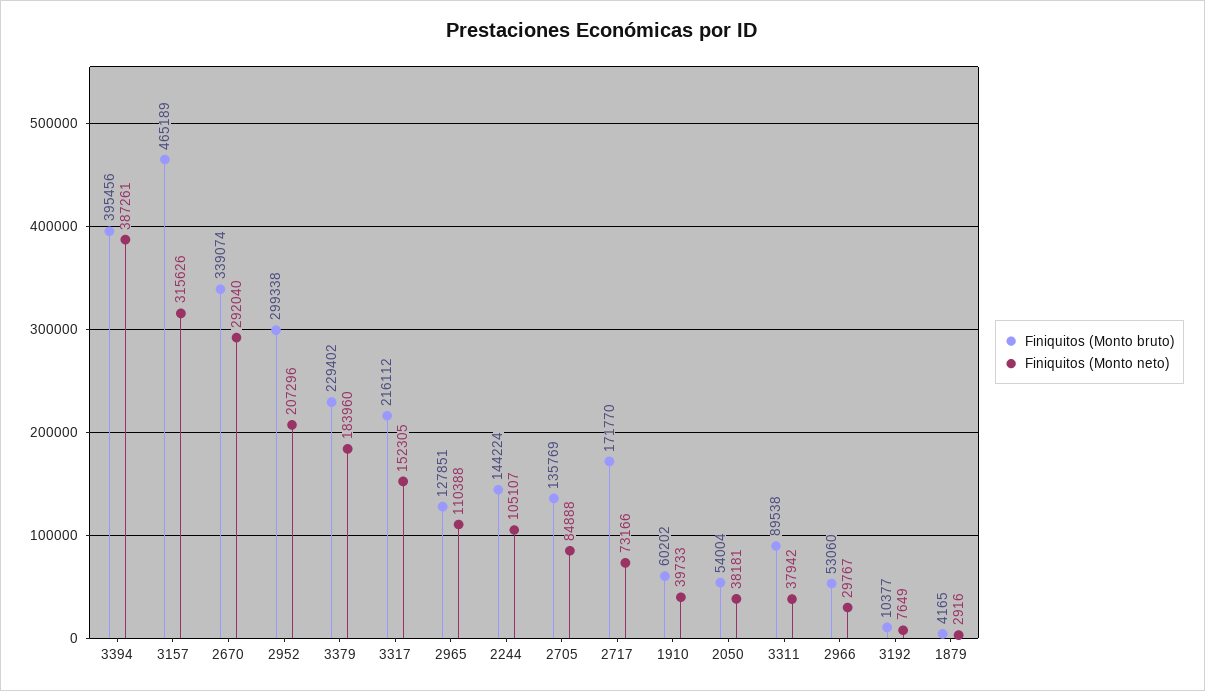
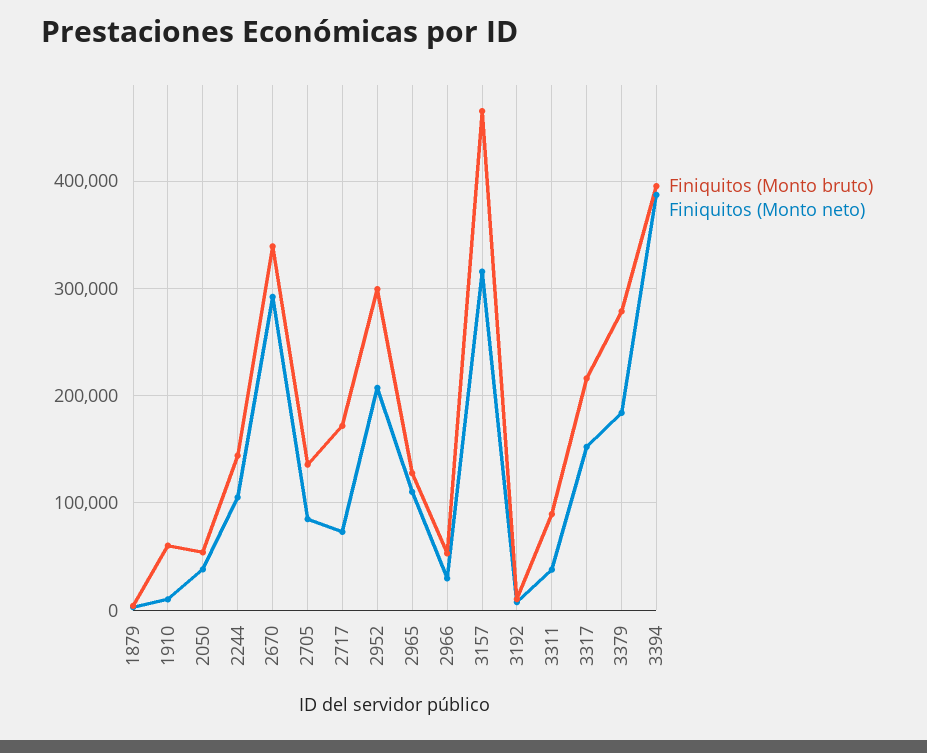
Finiquitos (Monto bruto), 3379: 229402 -> 280000
Finiquitos (Monto neto), 1910: 39733 -> 10000

